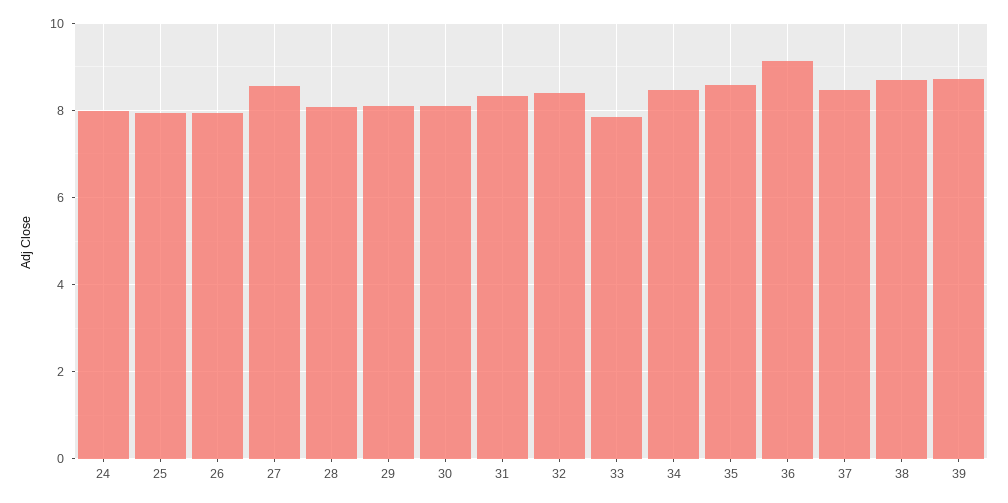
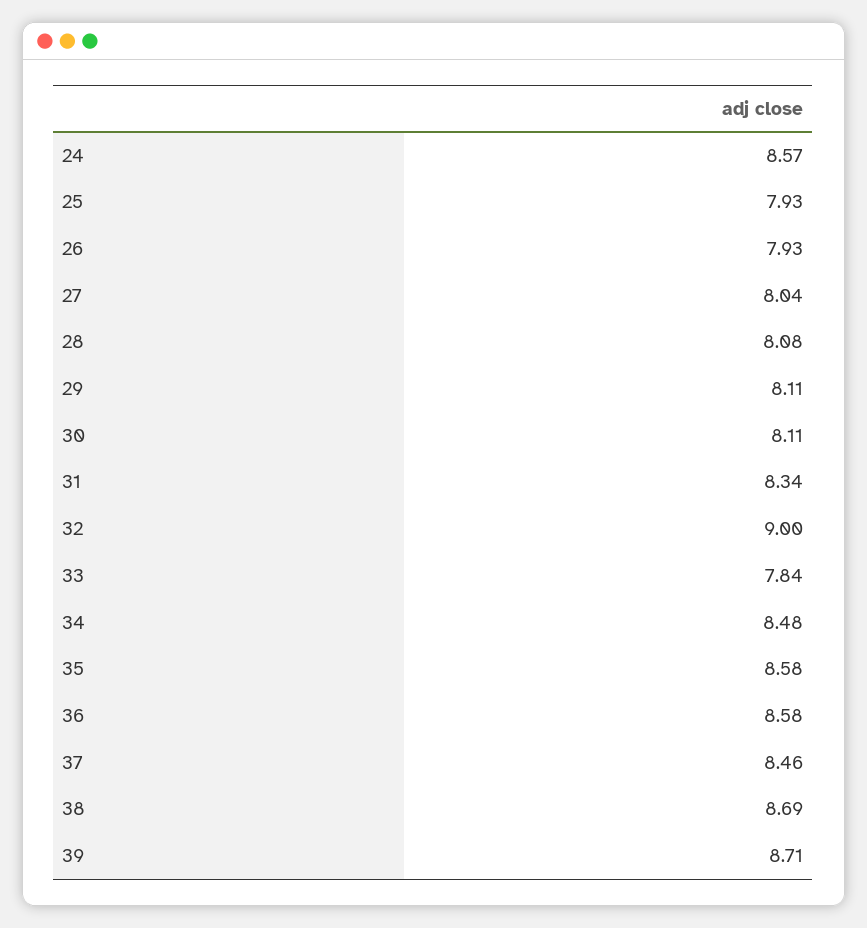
24: 8 -> 8.57
27: 8.6 -> 8.04
32: 8.4 -> 9
36: 9.2 -> 8.58

